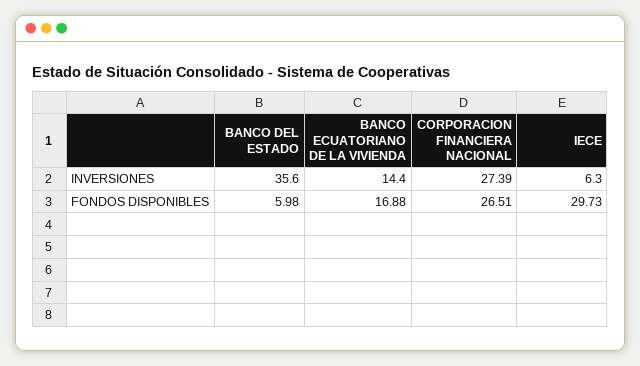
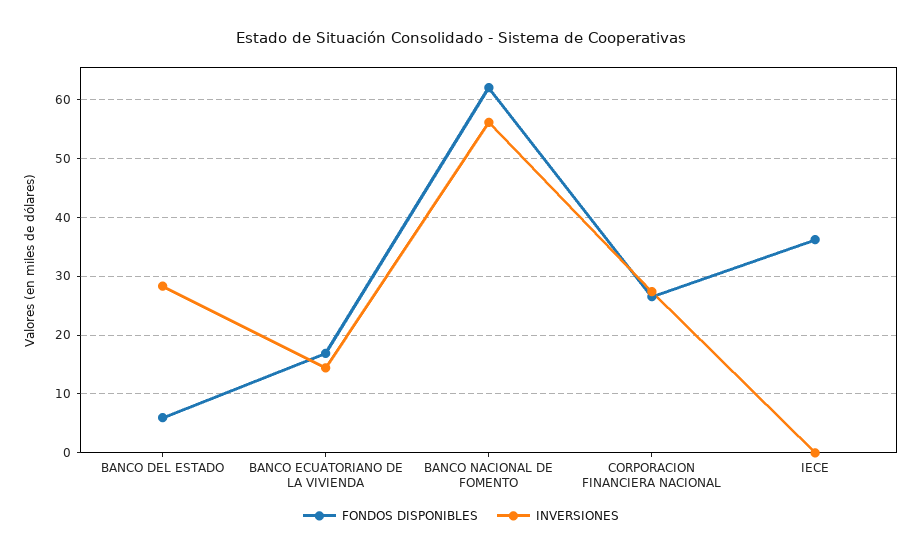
INVERSIONES, BANCO DEL ESTADO: 35.6 -> 28
INVERSIONES, IECE: 6.3 -> 0
FONDOS DISPONIBLES, IECE: 29.73 -> 36
FONDOS DISPONIBLES, BANCO NACIONAL DE FOMENTO: none -> 62
INVERSIONES, BANCO NACIONAL DE FOMENTO: none -> 56

